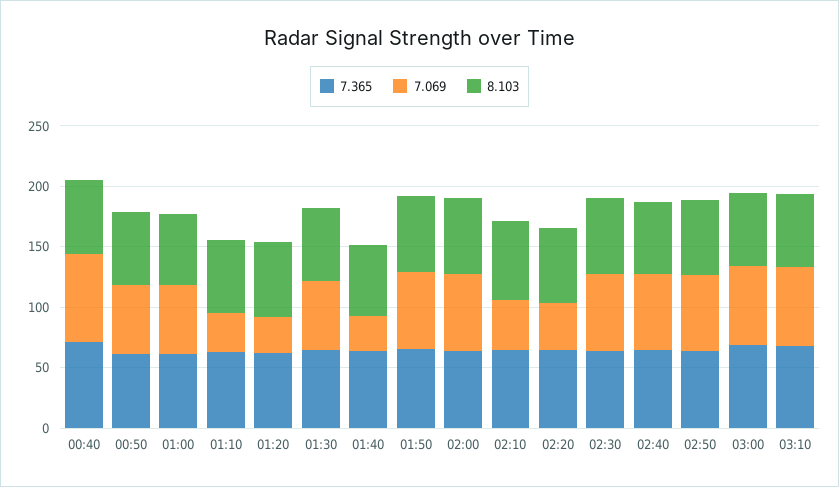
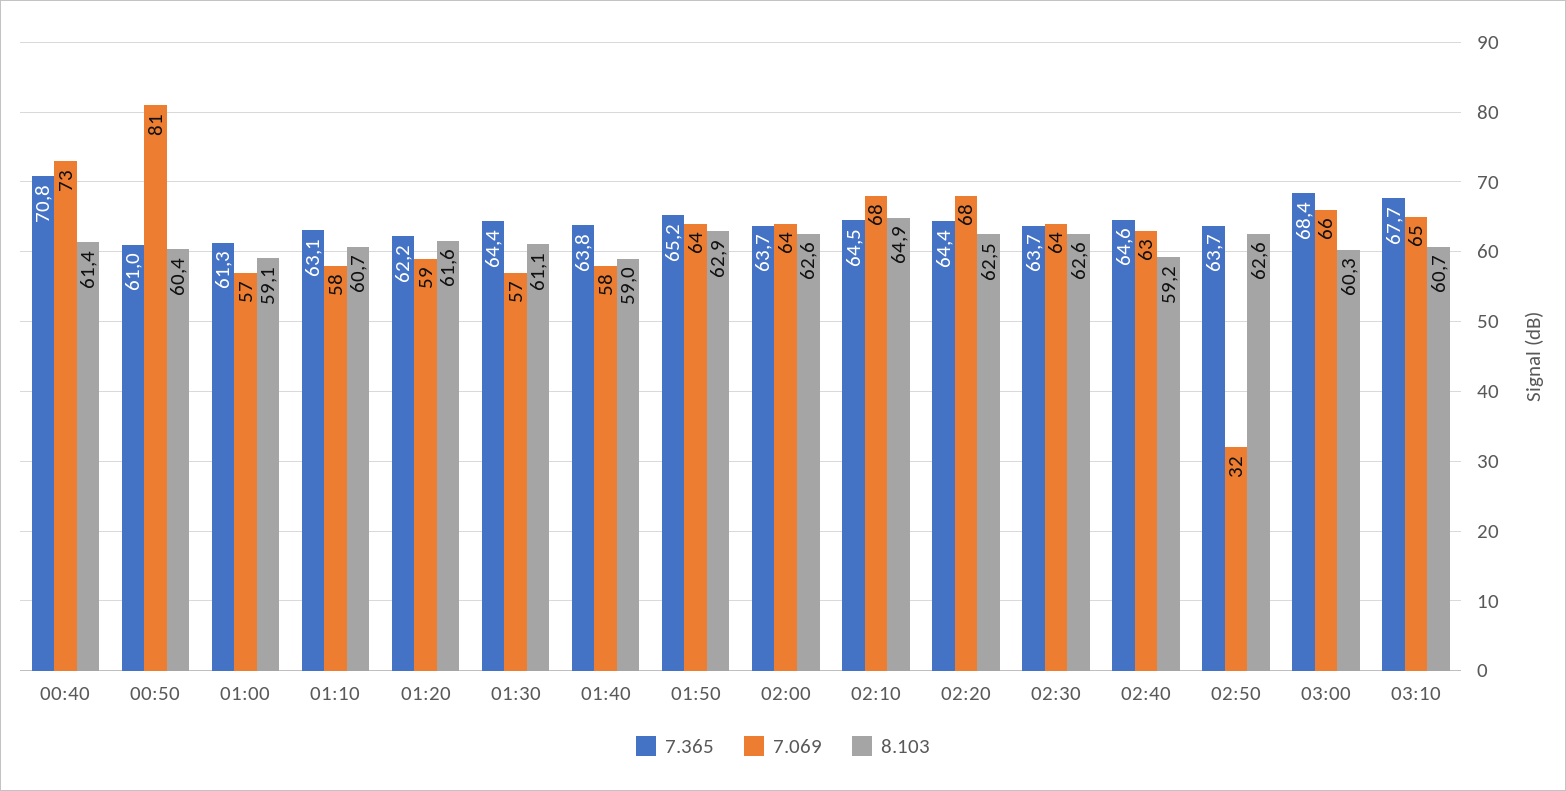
7.069, 00:50: 60 -> 81
7.069, 01:10: 30 -> 58
7.069, 01:20: 30 -> 59
7.069, 01:40: 30 -> 58
7.069, 02:10: 40 -> 68
7.069, 02:20: 40 -> 68
7.069, 02:50: 60 -> 32

